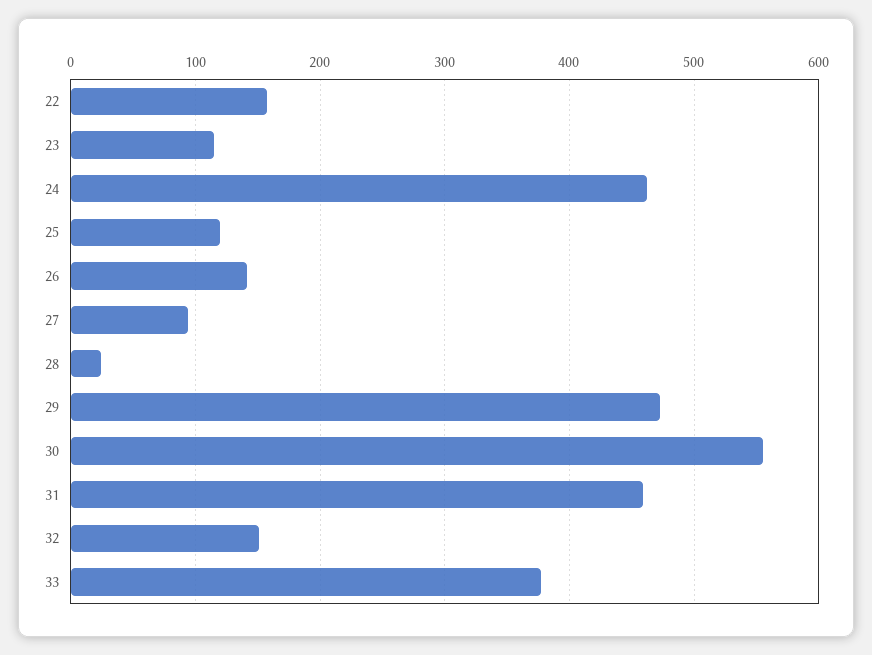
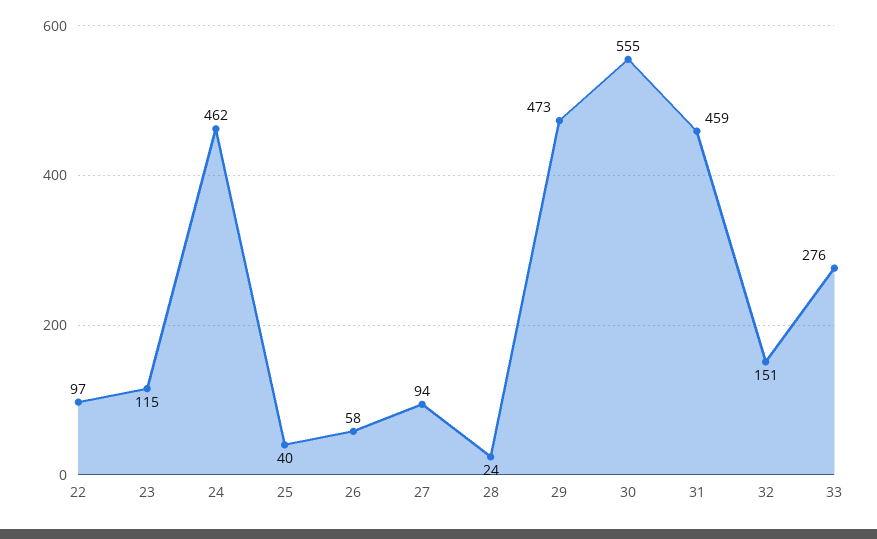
22: 160 -> 97
25: 120 -> 40
26: 140 -> 58
33: 380 -> 276

